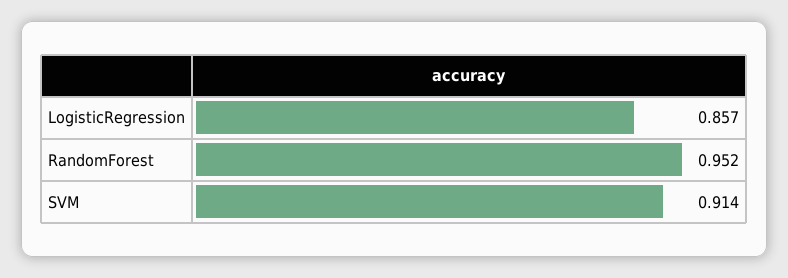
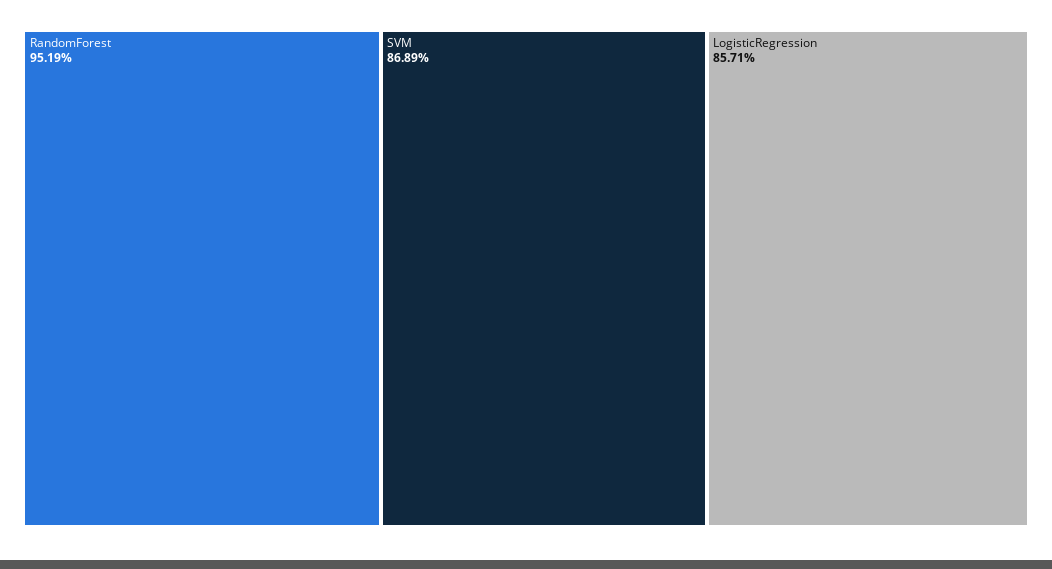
SVM: 0.914 -> 0.8689

